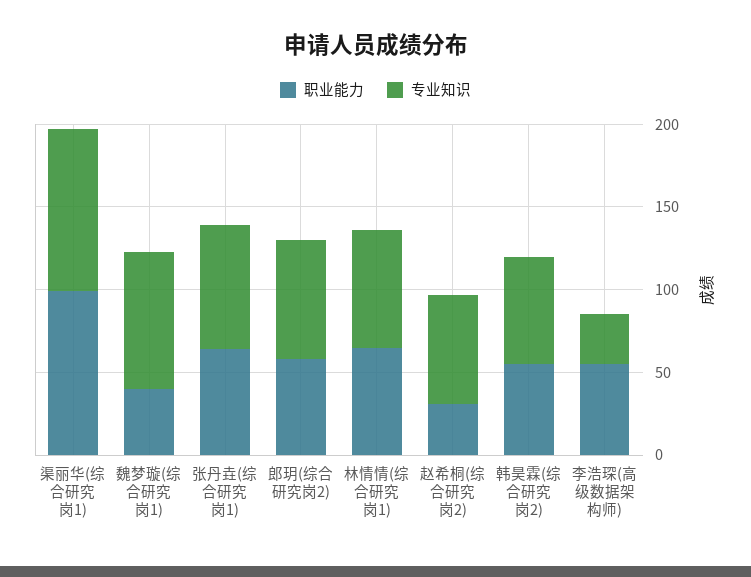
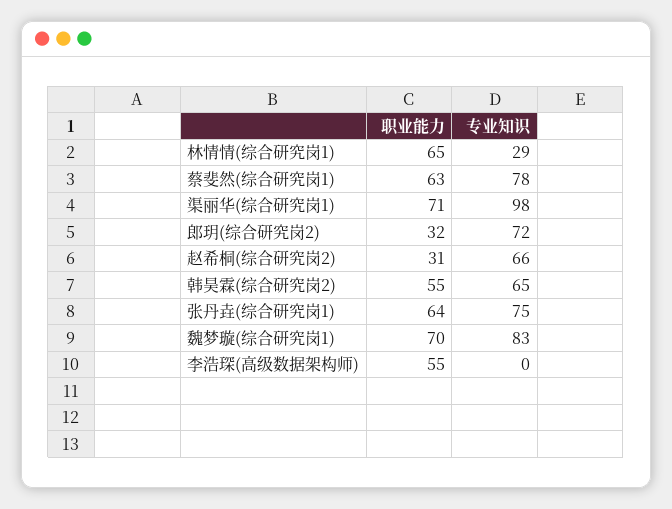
职业能力, 渠丽华(综合研究岗1): 100 -> 71
职业能力, 魏梦璇(综合研究岗1): 40 -> 70
职业能力, 郎玥(综合研究岗2): 60 -> 32
专业知识, 林情情(综合研究岗1): 70 -> 29
专业知识, 李浩琛(高级数据架构师): 30 -> 0
职业能力, 蔡斐然(综合研究岗1): none -> 63
专业知识, 蔡斐然(综合研究岗1): none -> 78

